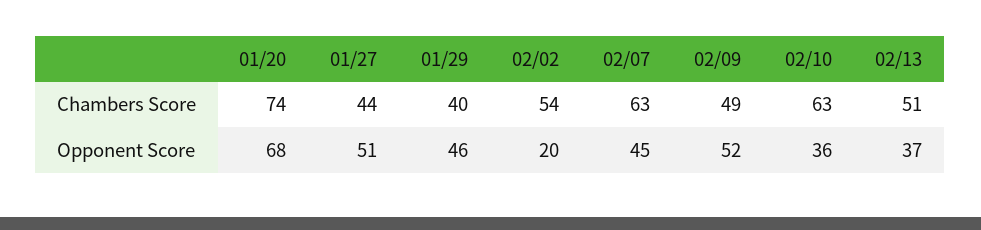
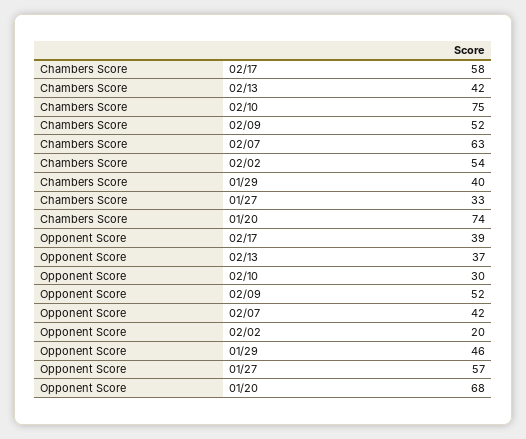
01/27, Chambers Score: 44 -> 33
02/09, Chambers Score: 49 -> 52
02/10, Chambers Score: 63 -> 75
02/13, Chambers Score: 51 -> 42
01/27, Opponent Score: 51 -> 57
02/07, Opponent Score: 45 -> 42
02/10, Opponent Score: 36 -> 30
02/17, Chambers Score: none -> 58
02/17, Opponent Score: none -> 39

